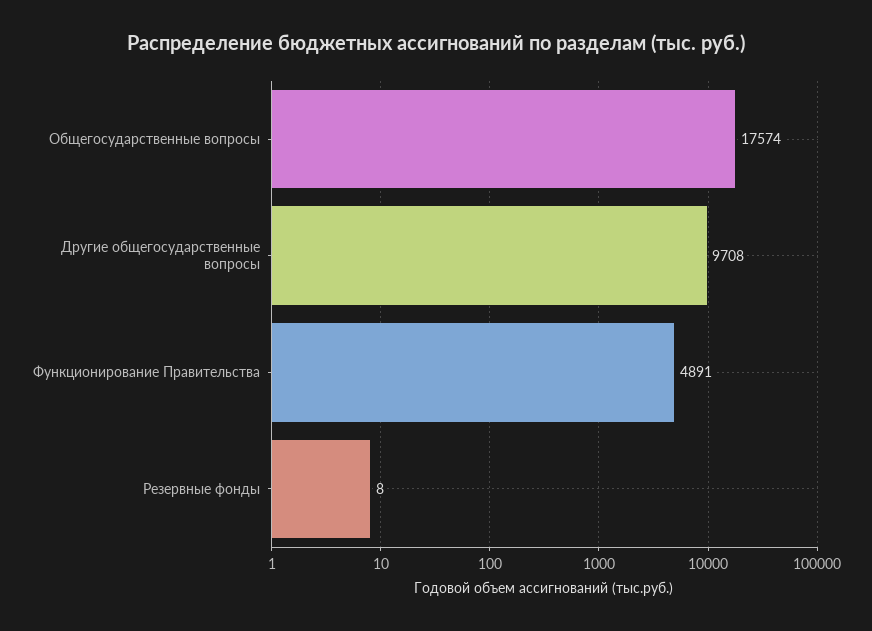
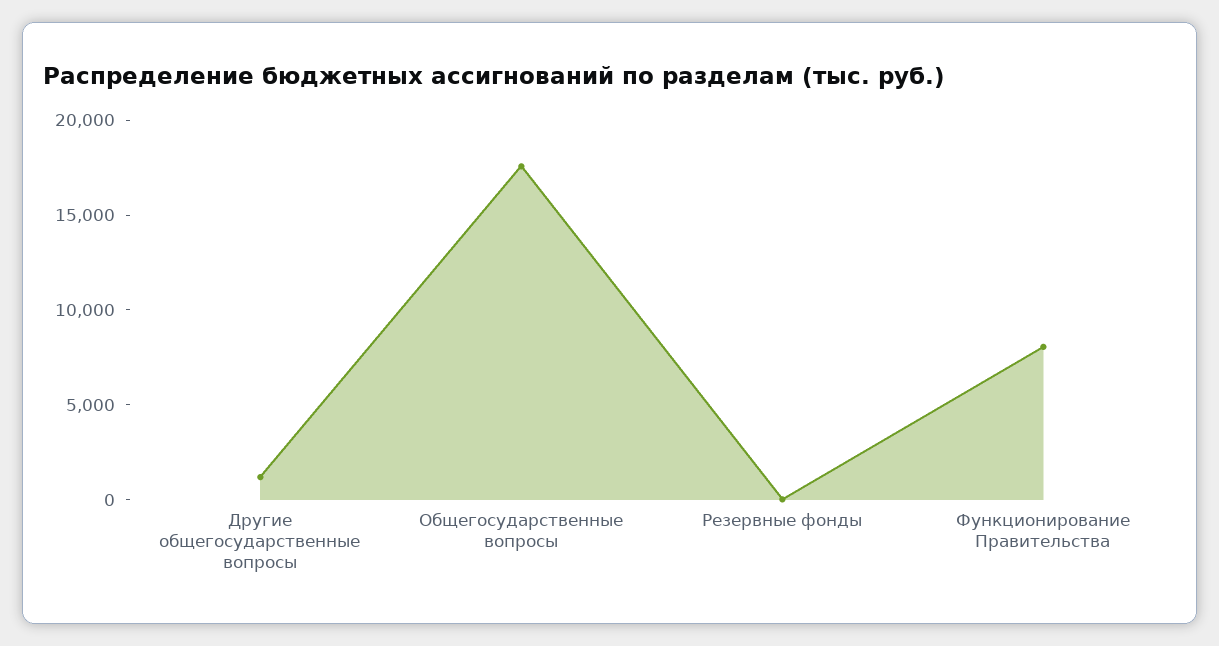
Другие общегосударственные вопросы: 9708 -> 1000
Функционирование Правительства: 4891 -> 8000

